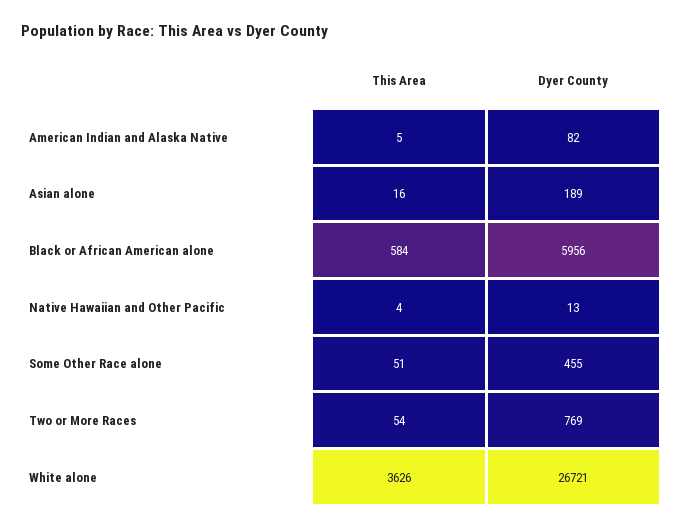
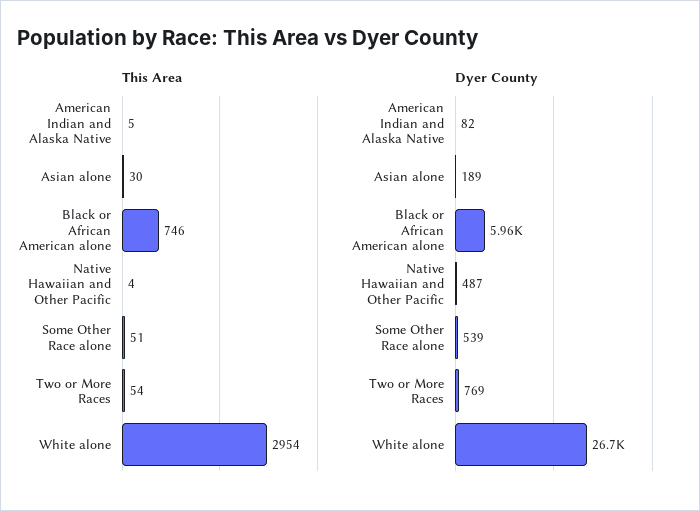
This Area, Asian alone: 16 -> 30
This Area, Black or African American alone: 584 -> 746
Dyer County, Native Hawaiian and Other Pacific: 13 -> 487
Dyer County, Some Other Race alone: 455 -> 539
This Area, White alone: 3626 -> 2954

